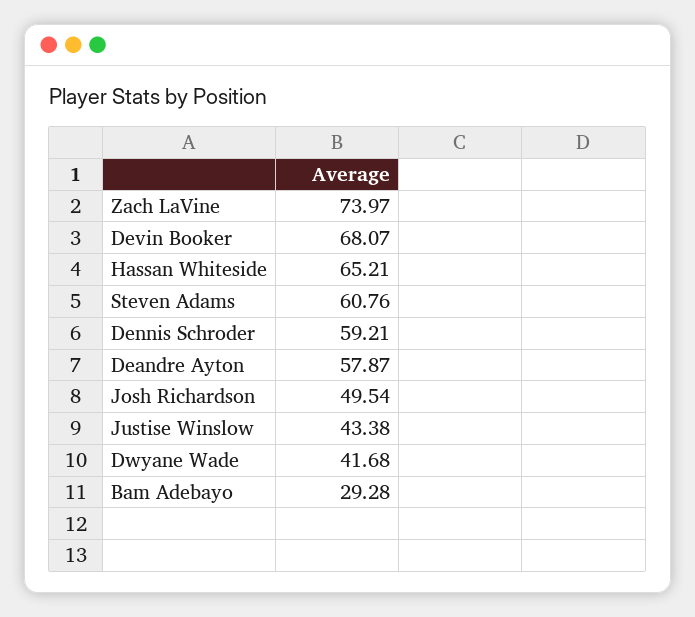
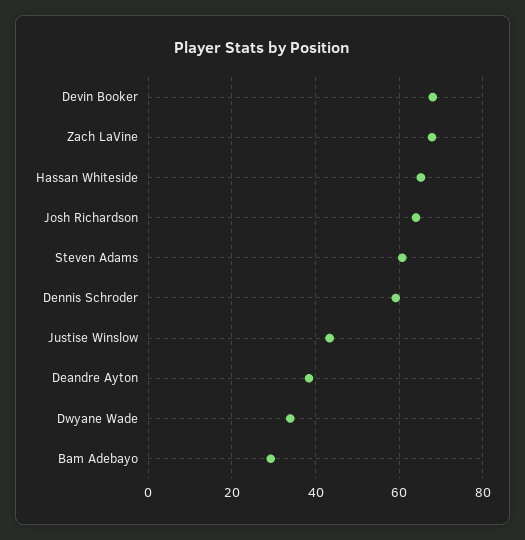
Zach LaVine: 73.97 -> 68
Deandre Ayton: 57.87 -> 38
Josh Richardson: 49.54 -> 64
Dwyane Wade: 41.68 -> 34

